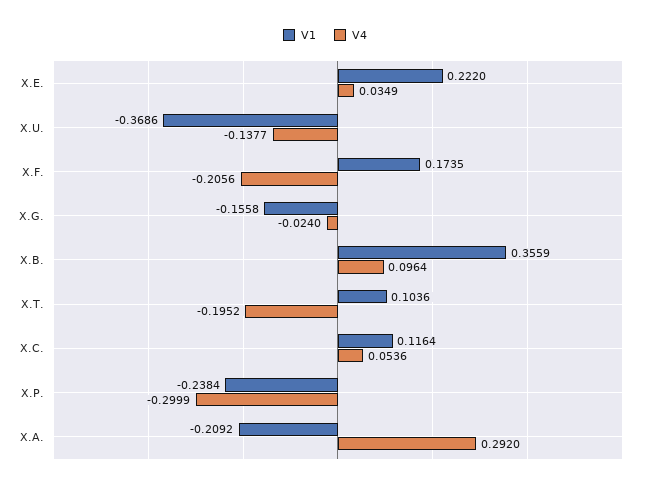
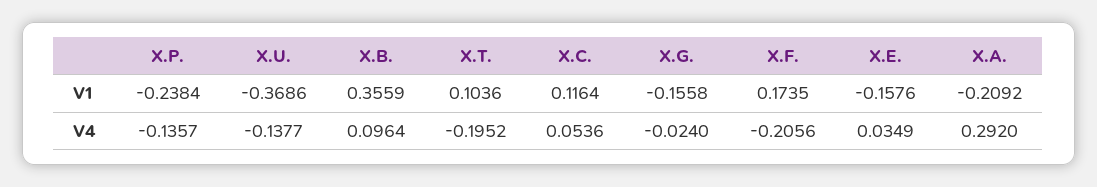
V1, X.E.: 0.222 -> -0.1576
V4, X.P.: -0.2999 -> -0.1357

